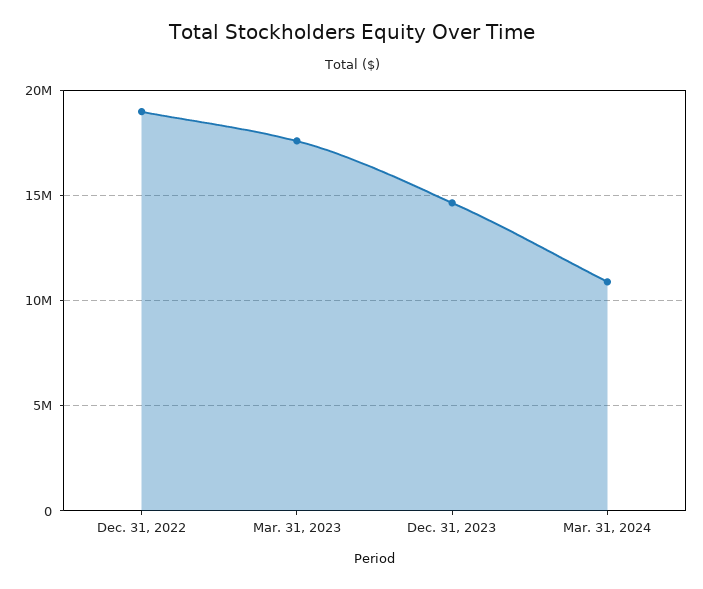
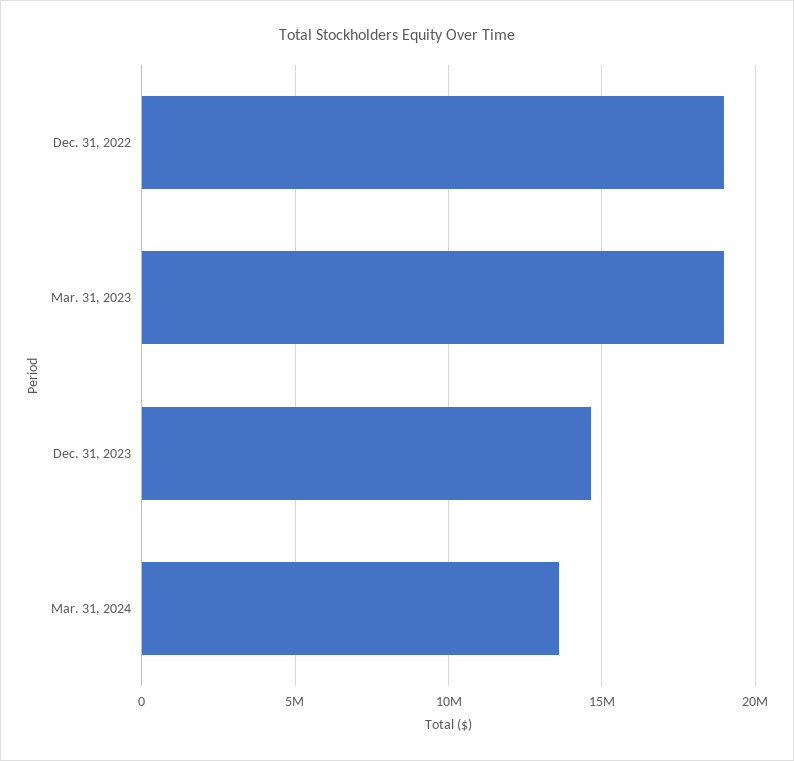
Mar. 31, 2023: 17500000 -> 19000000
Mar. 31, 2024: 11000000 -> 13500000

